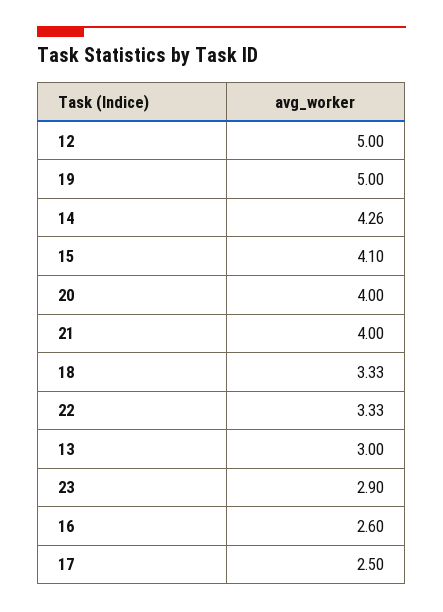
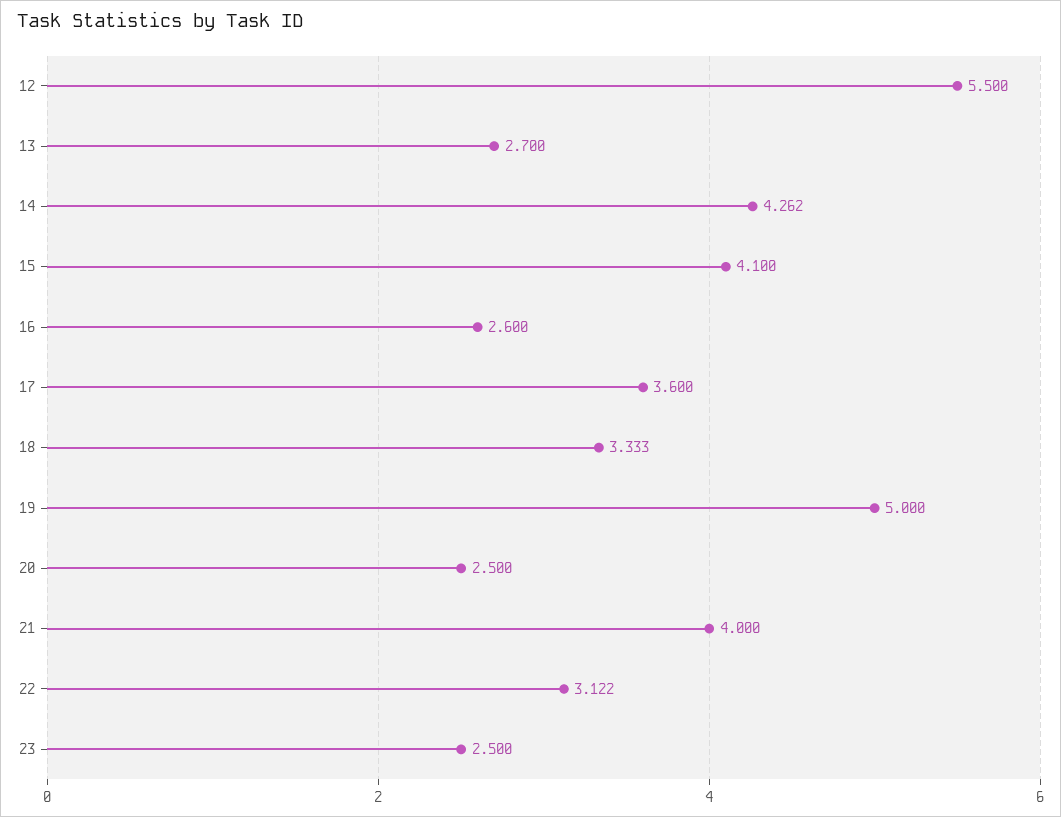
12: 5 -> 5.5
20: 4 -> 2.5
22: 3.33 -> 3.122
13: 3 -> 2.7
23: 2.9 -> 2.5
17: 2.5 -> 3.6

